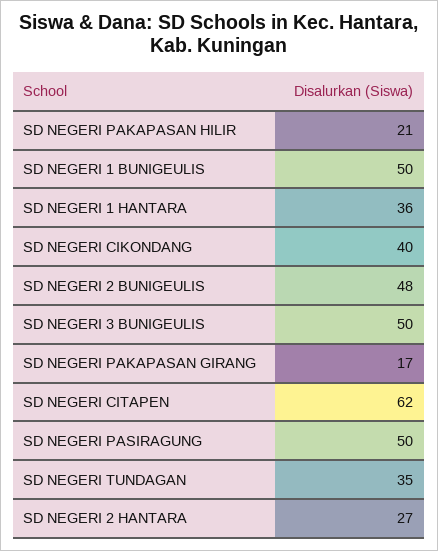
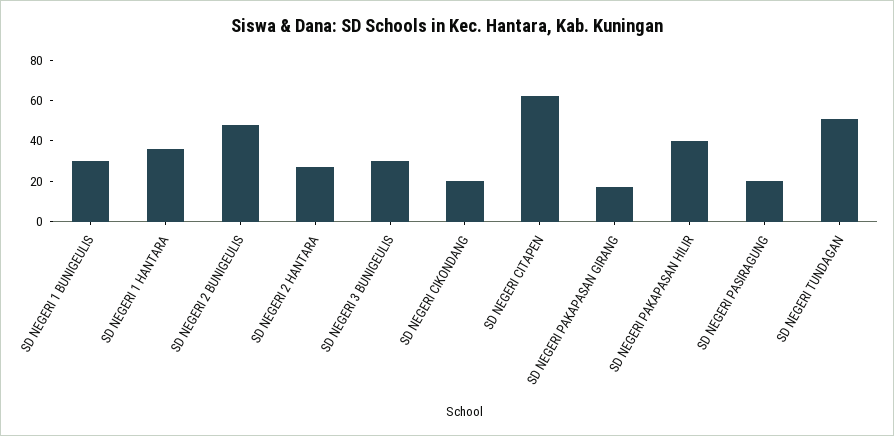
SD NEGERI PAKAPASAN HILIR: 21 -> 40
SD NEGERI 1 BUNIGEULIS: 50 -> 30
SD NEGERI CIKONDANG: 40 -> 20
SD NEGERI 3 BUNIGEULIS: 50 -> 30
SD NEGERI PASIRAGUNG: 50 -> 20
SD NEGERI TUNDAGAN: 35 -> 50

